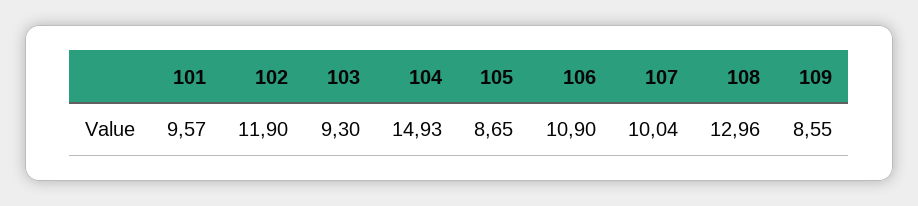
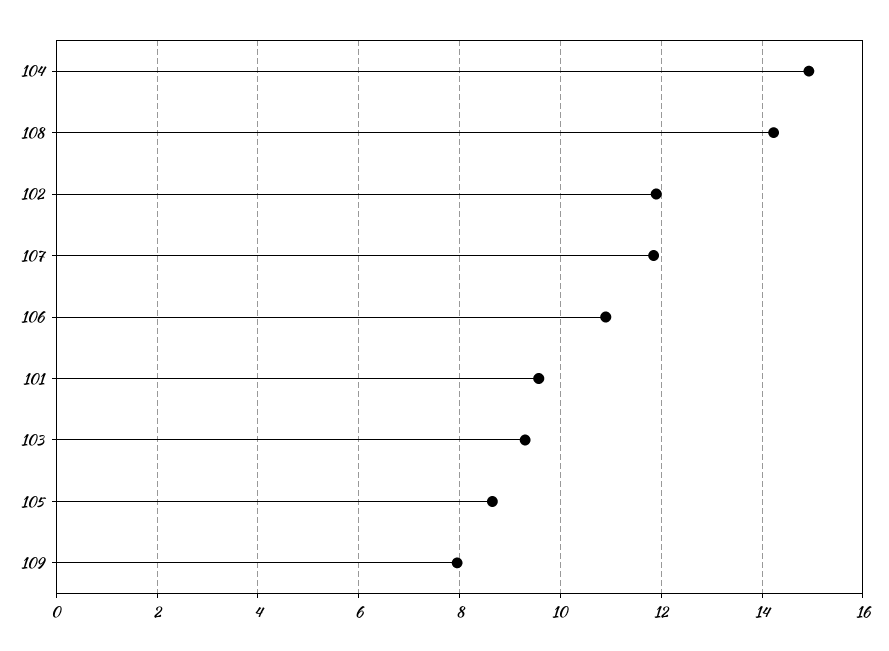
107: 10.04 -> 11.8
108: 12.96 -> 14.2
109: 8.55 -> 8

